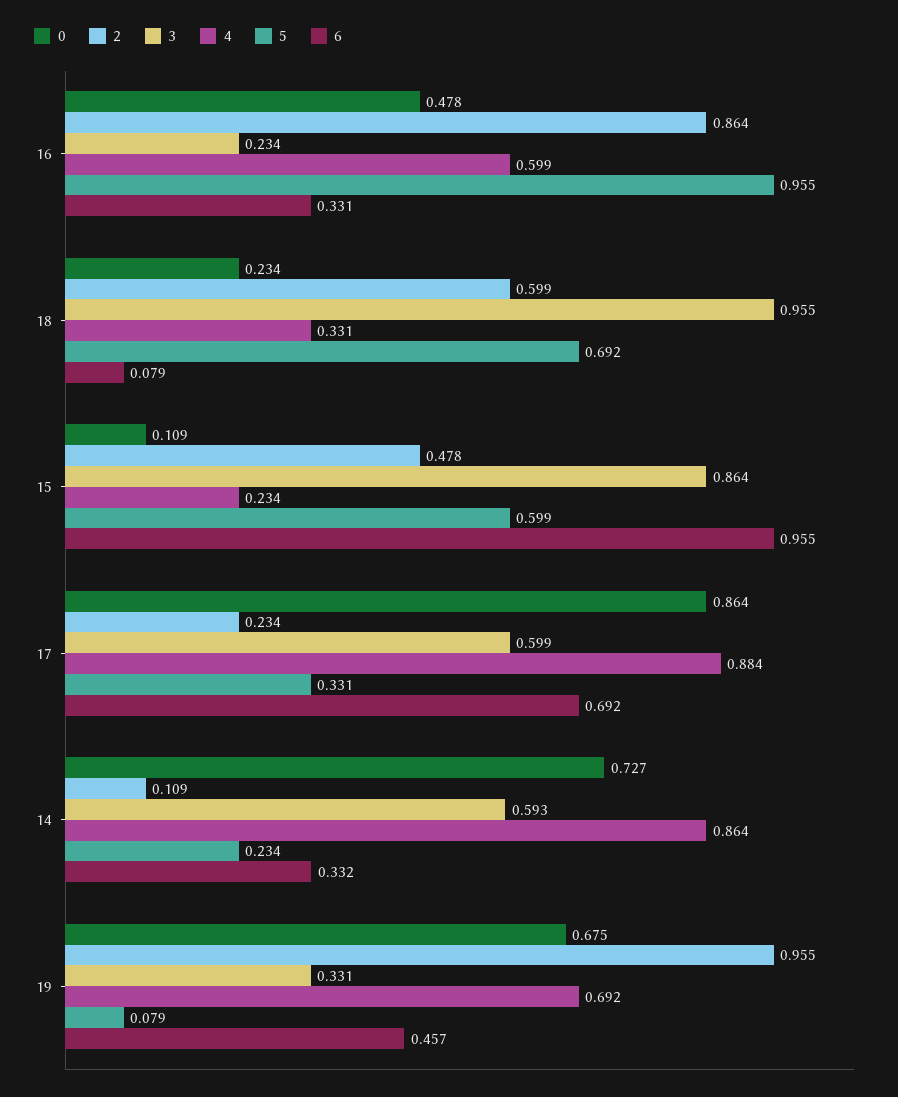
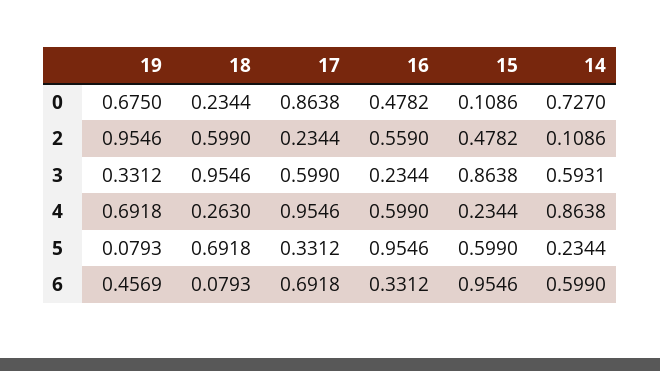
2, 16: 0.864 -> 0.559
4, 18: 0.331 -> 0.263
4, 17: 0.884 -> 0.9546
6, 14: 0.332 -> 0.599

